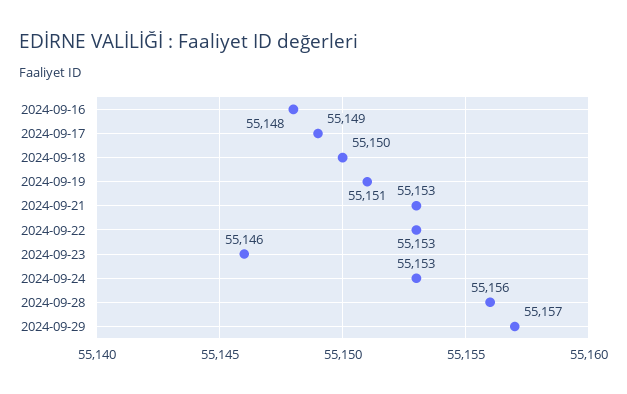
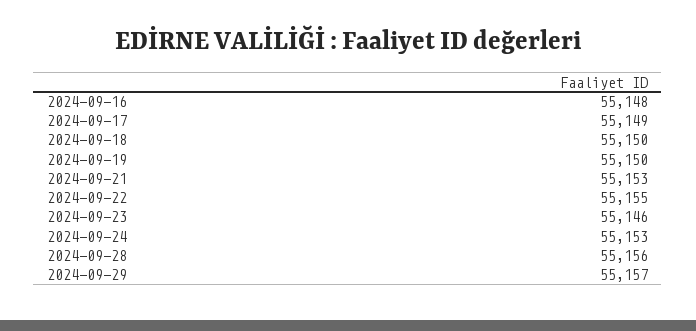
2024-09-19: 55151 -> 55150
2024-09-22: 55153 -> 55155

